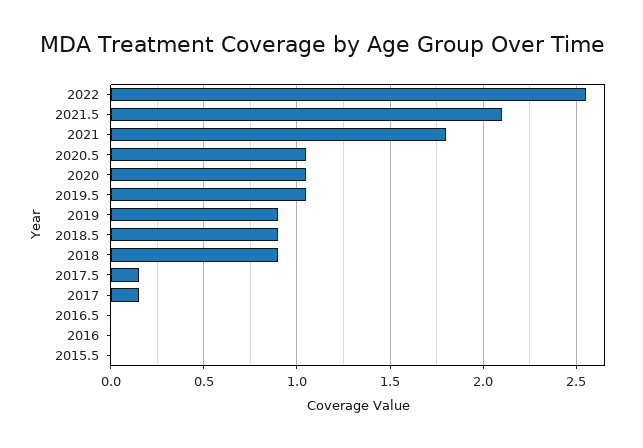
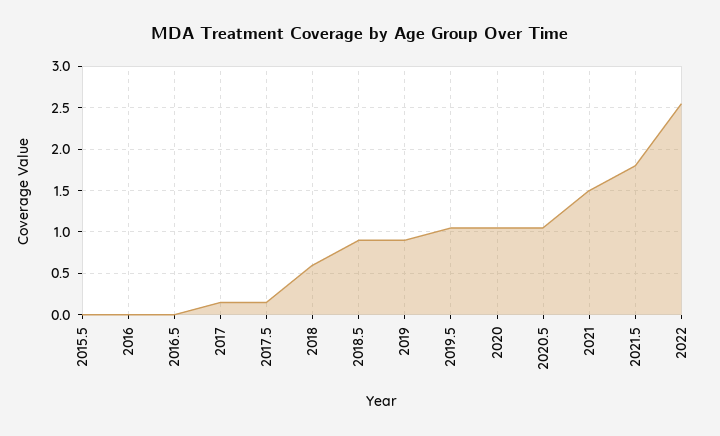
2021.5: 2.1 -> 1.8
2021: 1.8 -> 1.5
2018: 0.9 -> 0.6

